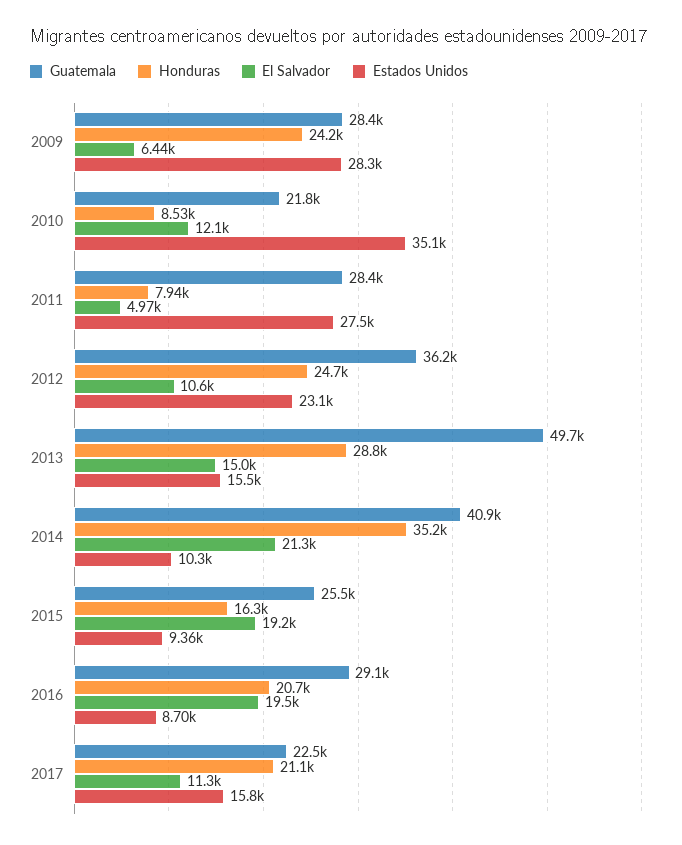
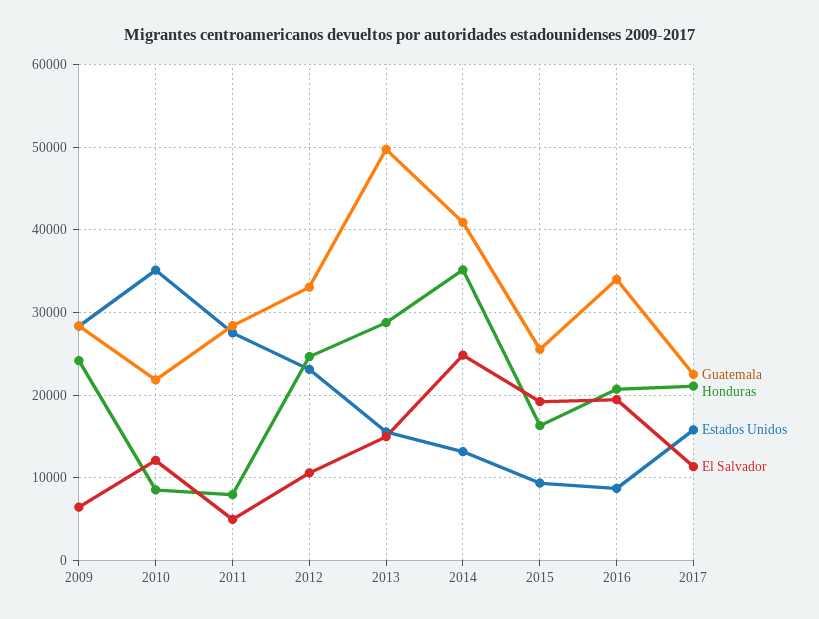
Guatemala, 2012: 36200 -> 33000
El Salvador, 2014: 21300 -> 25000
Estados Unidos, 2014: 10300 -> 13000
Guatemala, 2016: 29100 -> 34000

